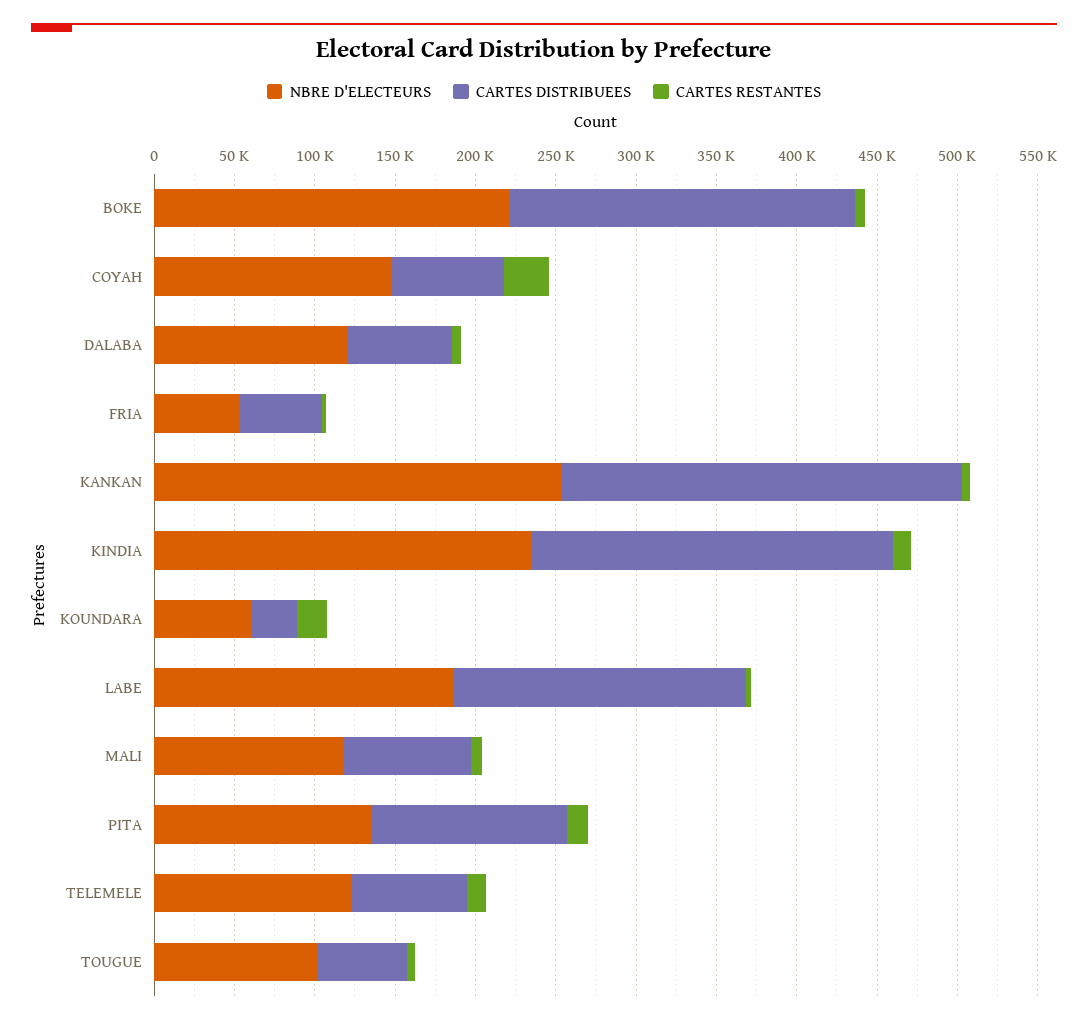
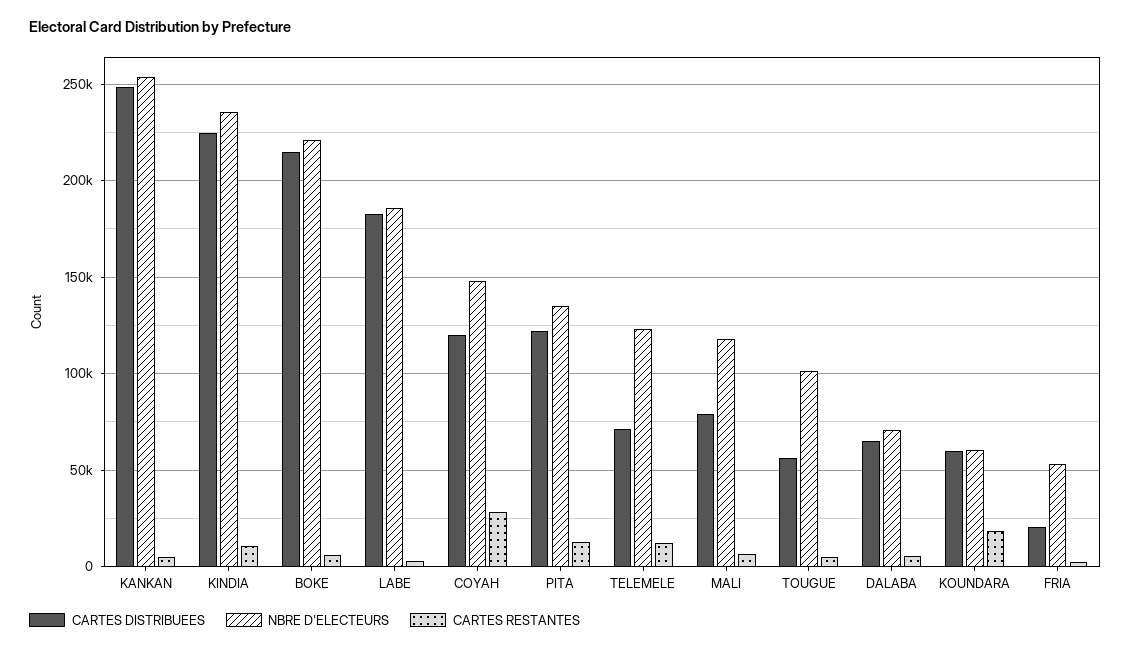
CARTES DISTRIBUEES, COYAH: 70000 -> 120000
NBRE D'ELECTEURS, DALABA: 120000 -> 70000
CARTES DISTRIBUEES, FRIA: 50000 -> 20000
CARTES DISTRIBUEES, KOUNDARA: 30000 -> 60000

